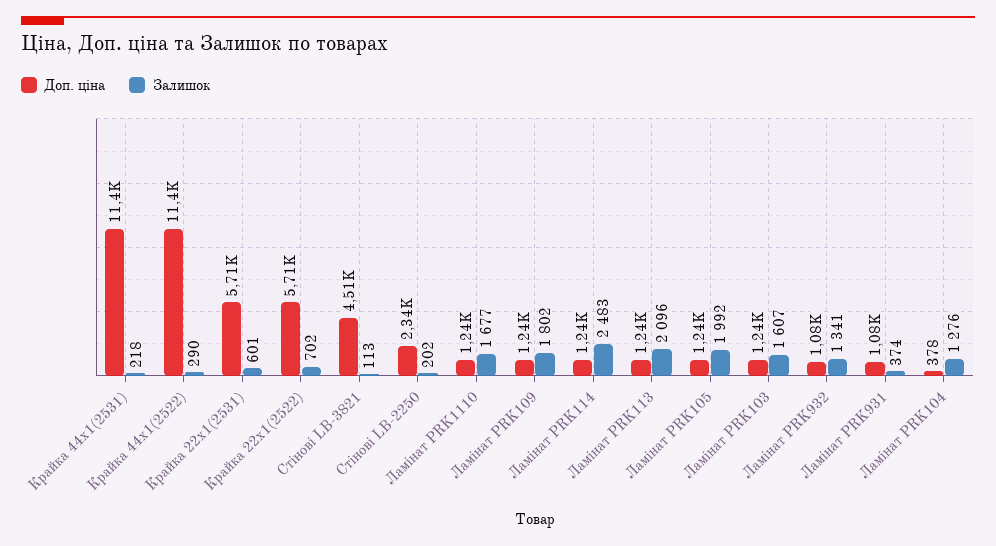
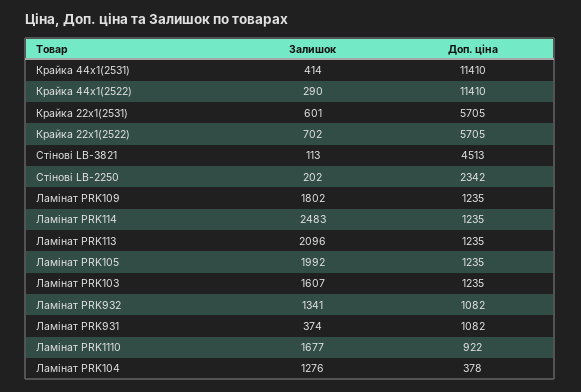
Залишок, Крайка 44x1(2531): 218 -> 414
Доп. ціна, Ламінат PRK1110: 1240 -> 922

